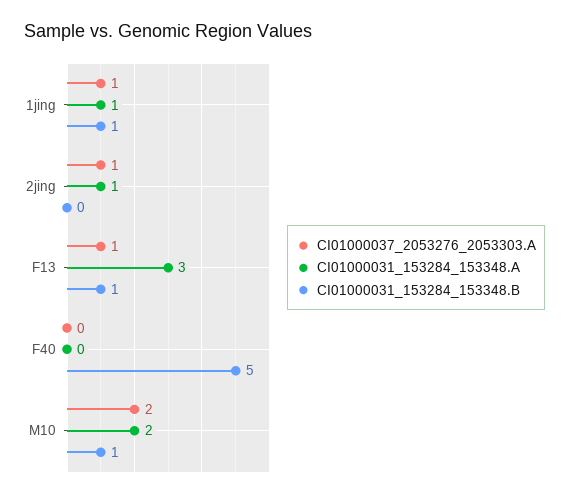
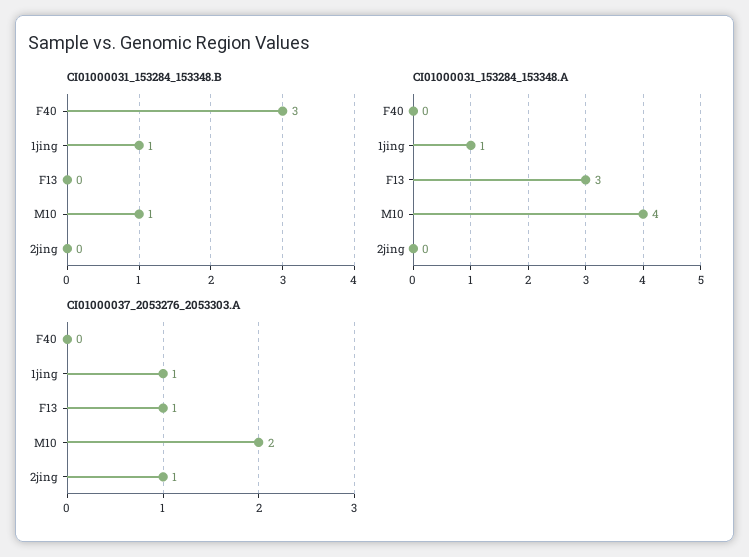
CI01000031_153284_153348.A, 2jing: 1 -> 0
CI01000031_153284_153348.B, F13: 1 -> 0
CI01000031_153284_153348.B, F40: 5 -> 3
CI01000031_153284_153348.A, M10: 2 -> 4

